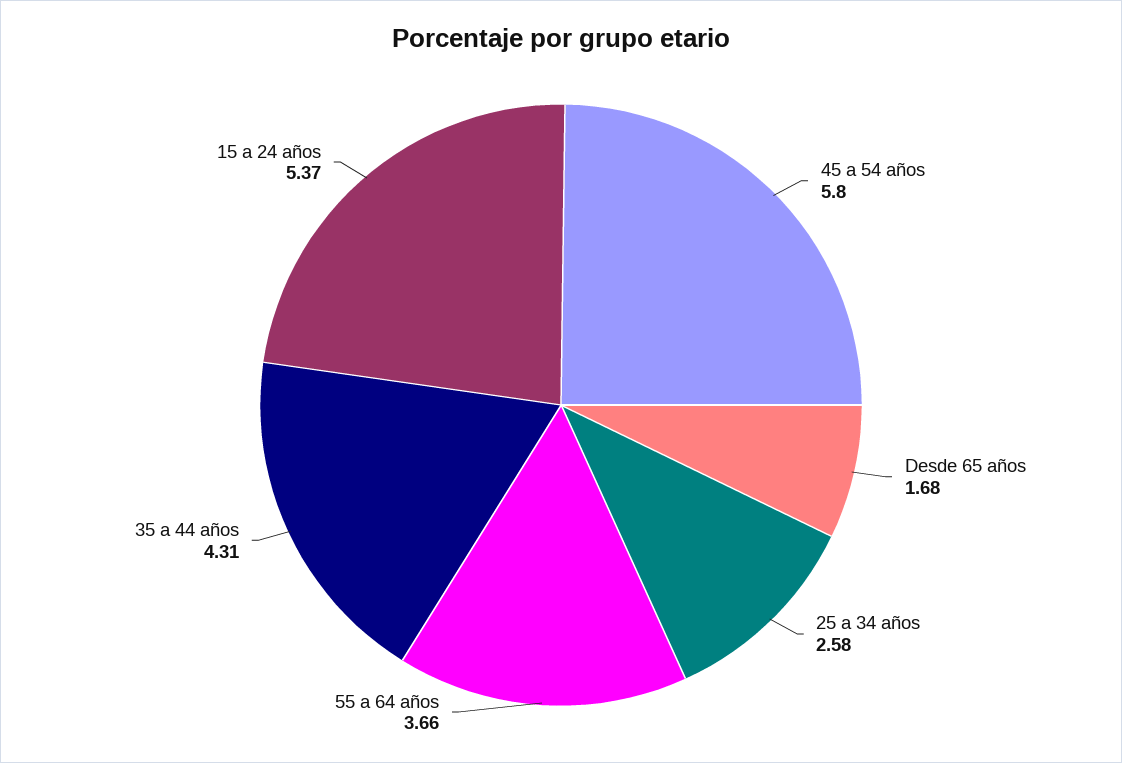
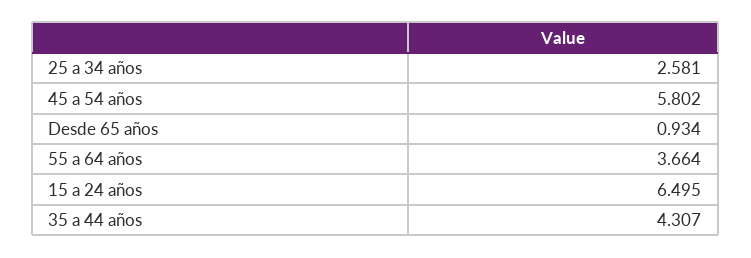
Desde 65 años: 1.68 -> 0.934
15 a 24 años: 5.37 -> 6.495

